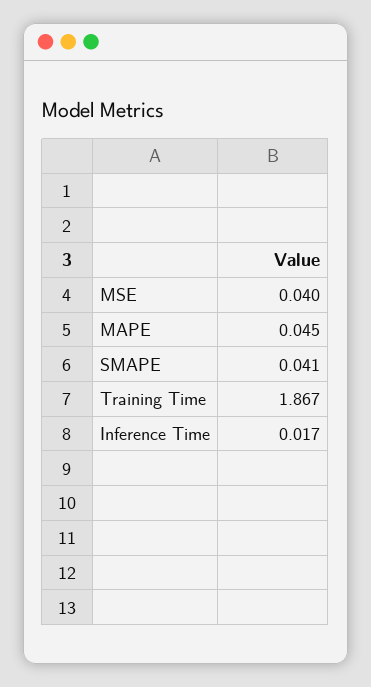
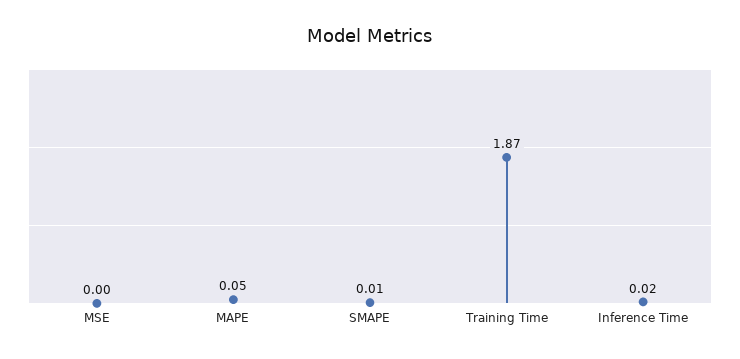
MSE: 0.04 -> 0
SMAPE: 0.041 -> 0.01

